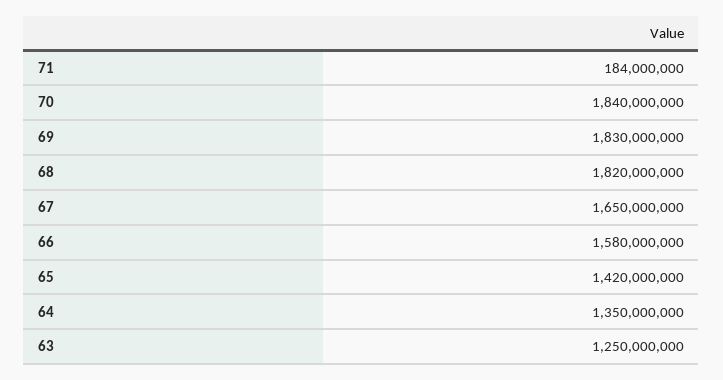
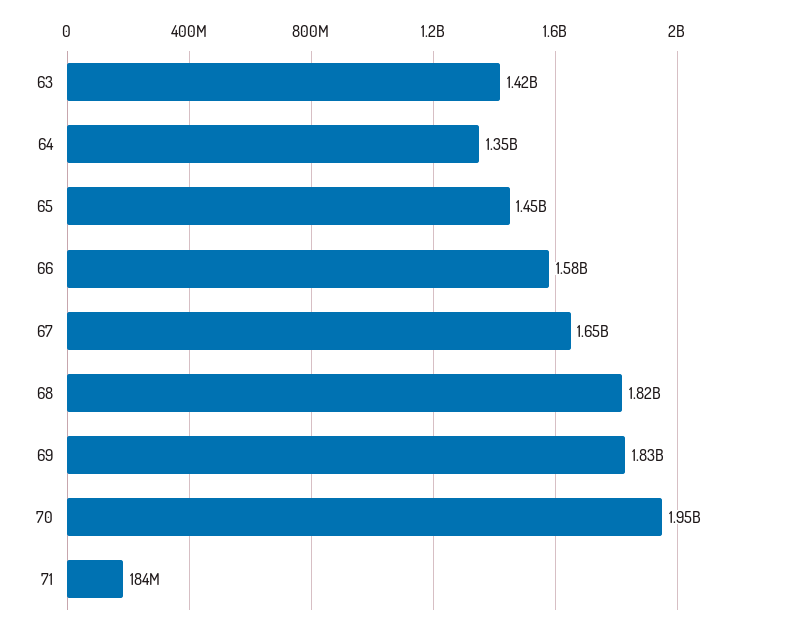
70: 1840000000 -> 1950000000
65: 1420000000 -> 1450000000
63: 1250000000 -> 1420000000

